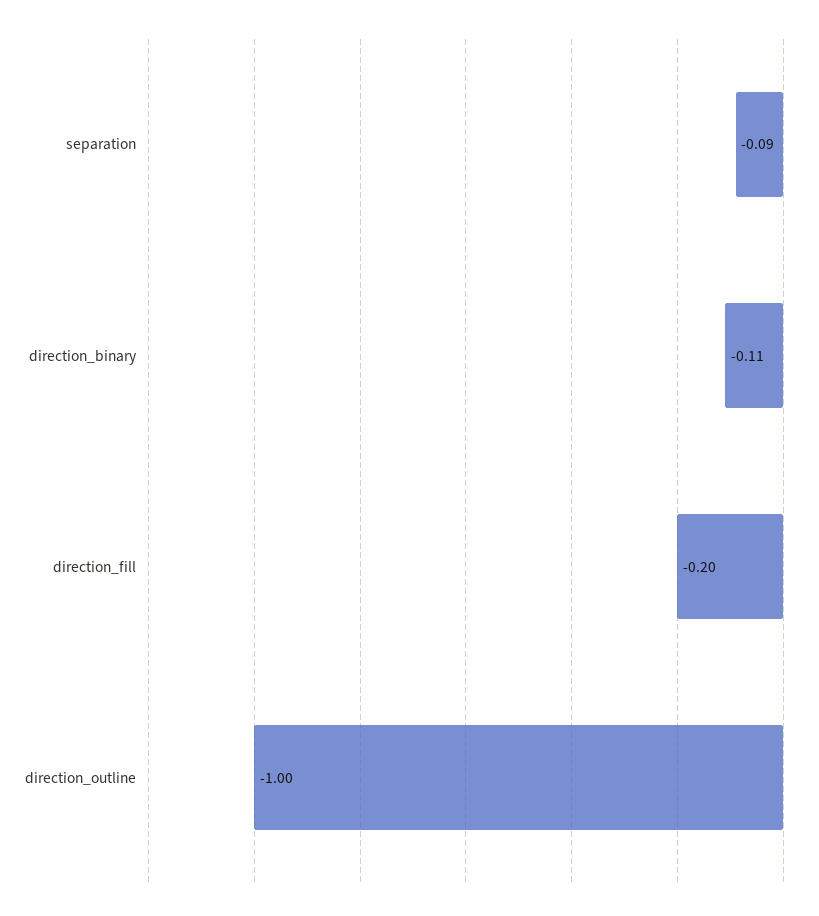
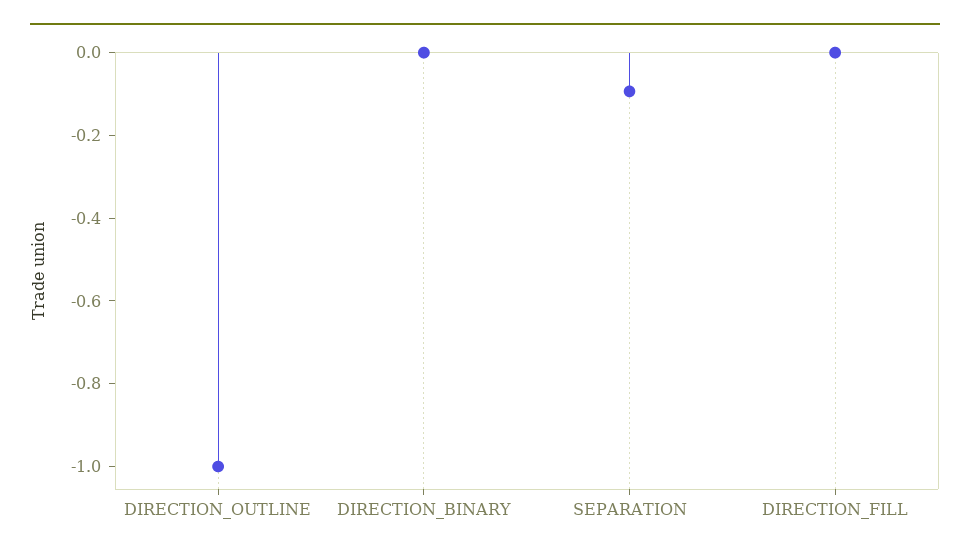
direction_binary: -0.11 -> 0
direction_fill: -0.2 -> 0

